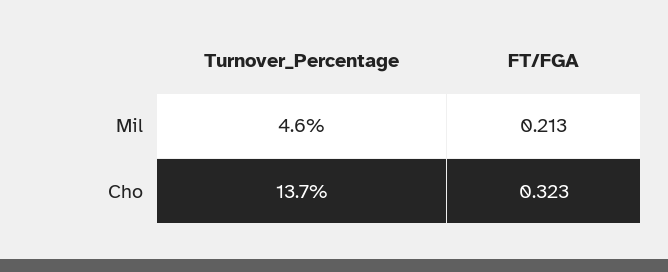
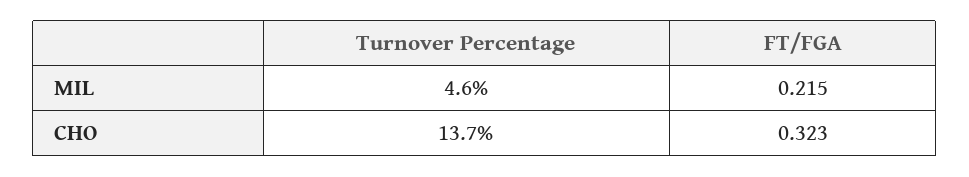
FT/FGA, Mil: 0.213 -> 0.215

